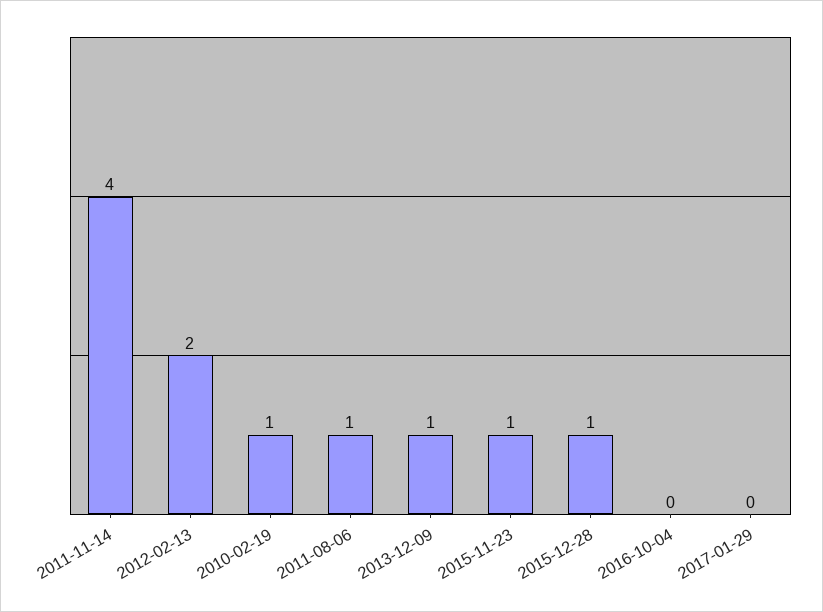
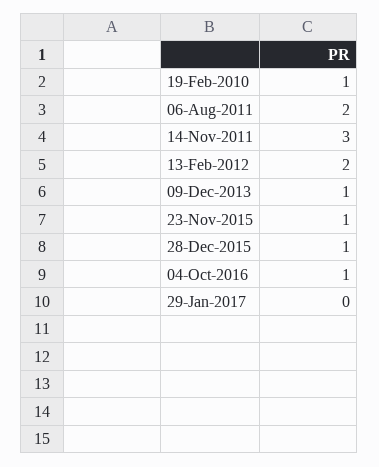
2011-11-14: 4 -> 3
2011-08-06: 1 -> 2
2016-10-04: 0 -> 1

